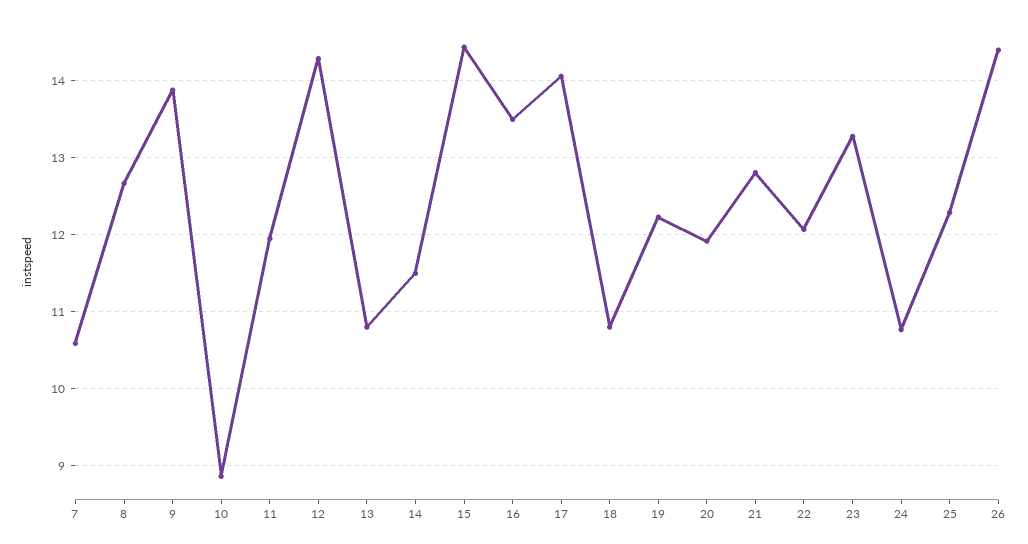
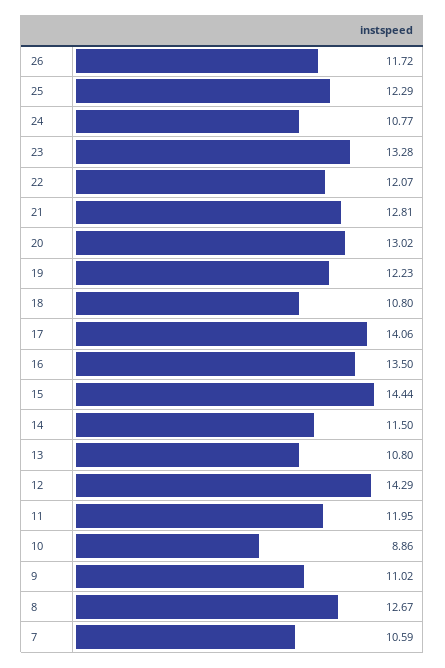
9: 13.9 -> 11.02
20: 11.9 -> 13.02
26: 14.4 -> 11.72

